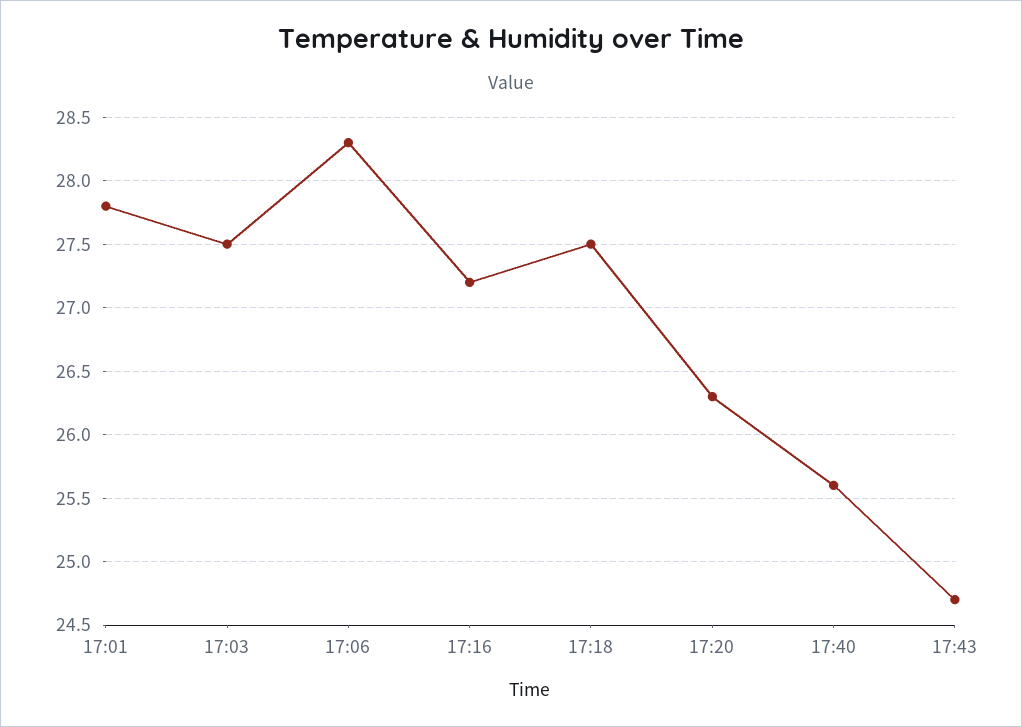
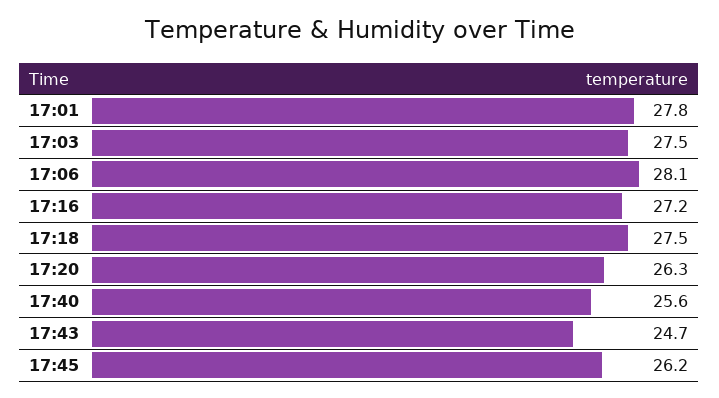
17:06: 28.3 -> 28.1
17:45: none -> 26.2

